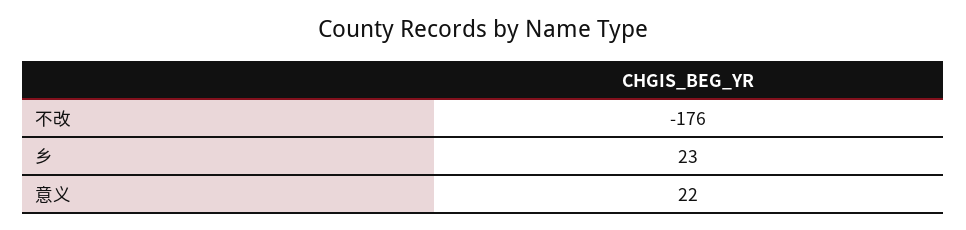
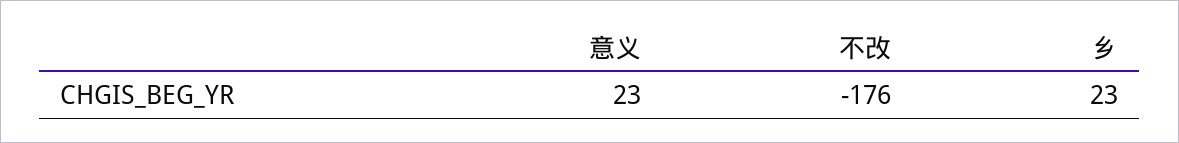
意义: 22 -> 23

